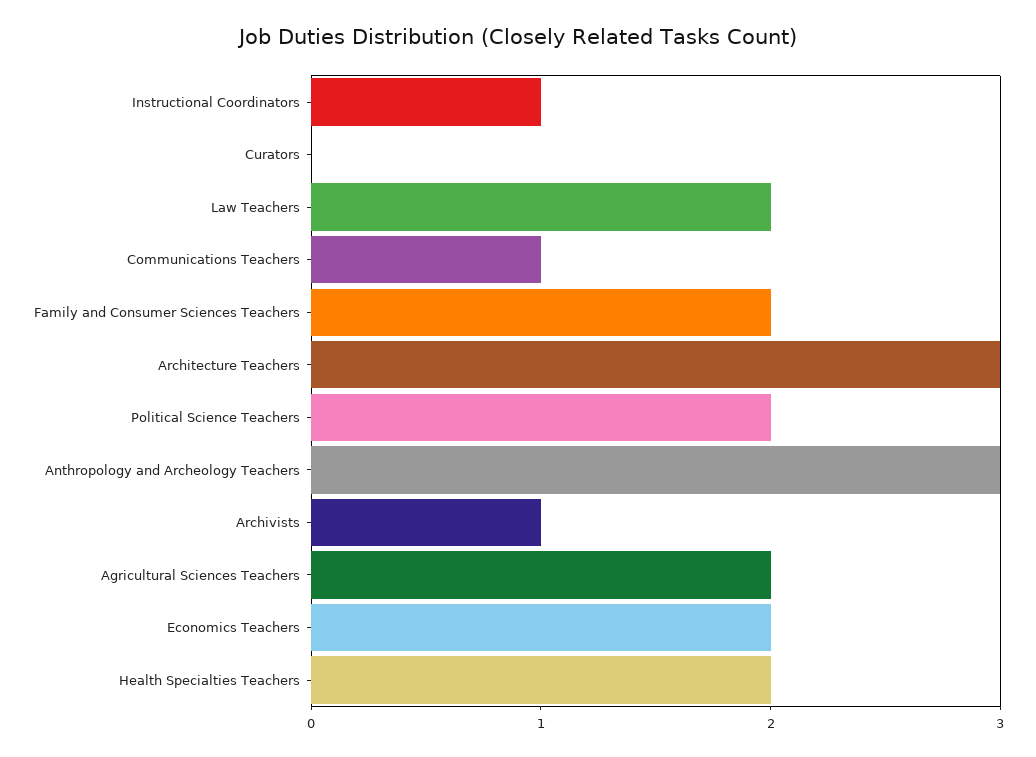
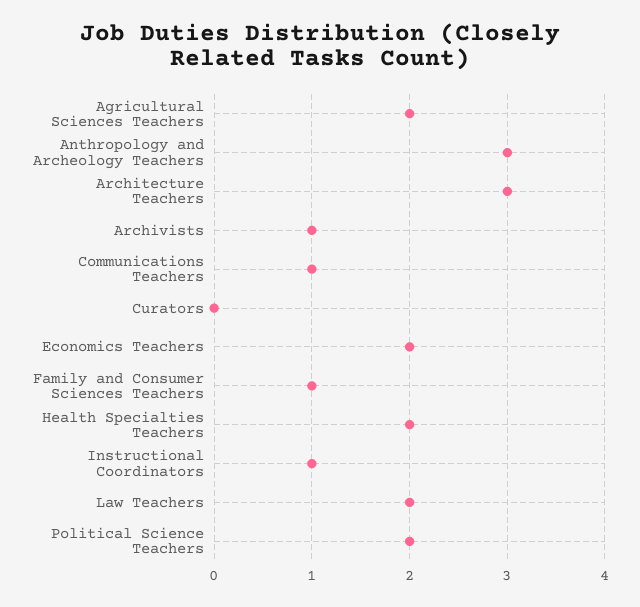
Family and Consumer Sciences Teachers: 2 -> 1

